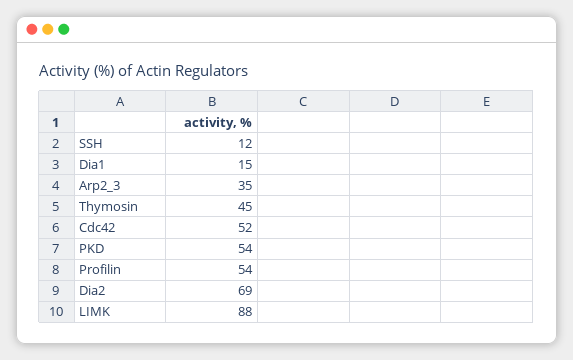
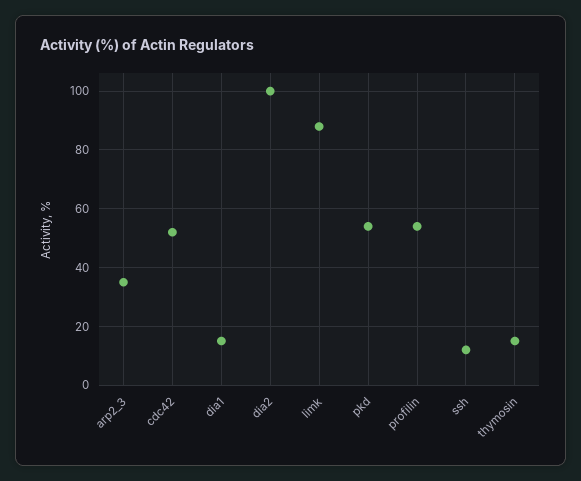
Thymosin: 45 -> 15
Dia2: 69 -> 100

